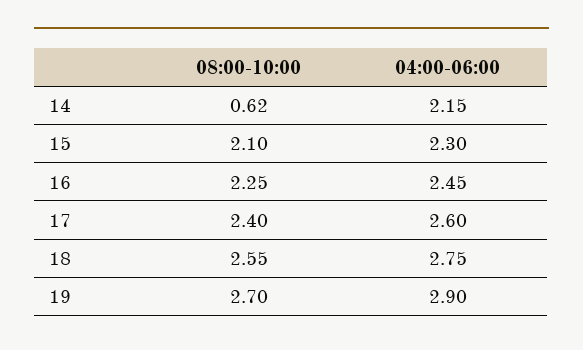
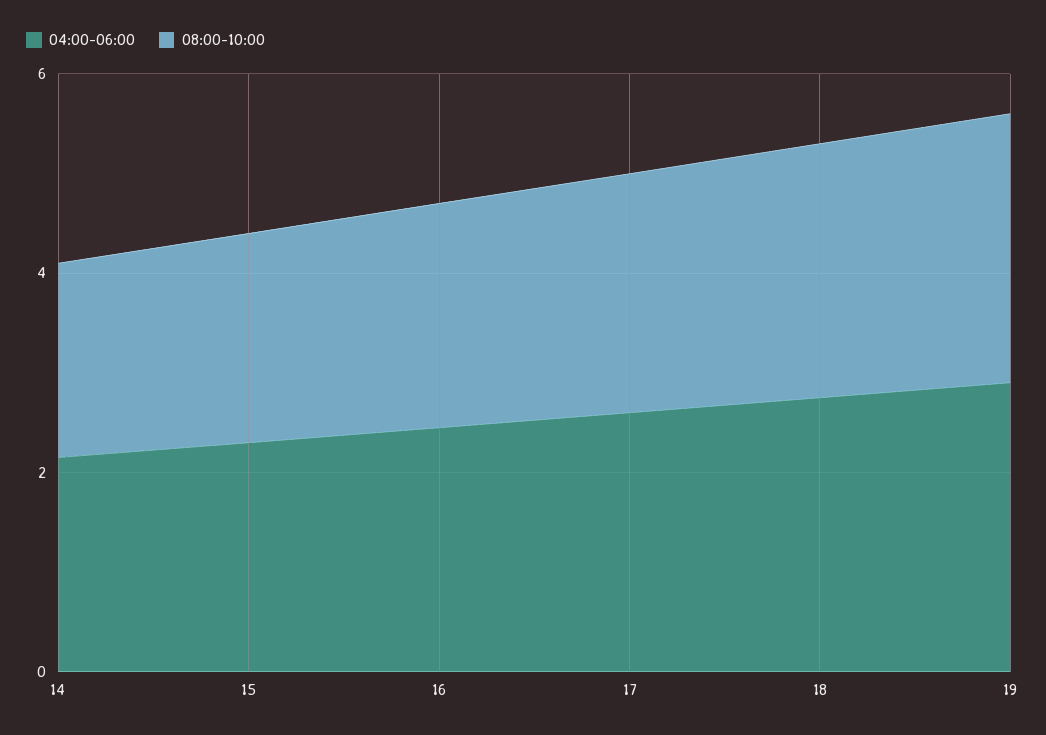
08:00-10:00, 14: 0.62 -> 2

